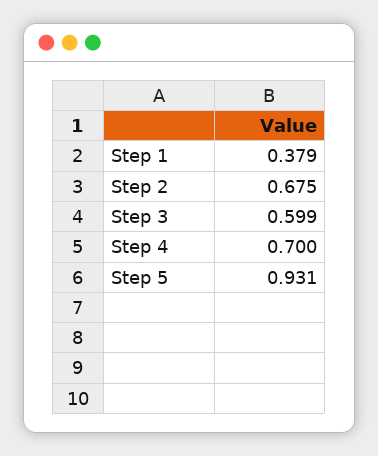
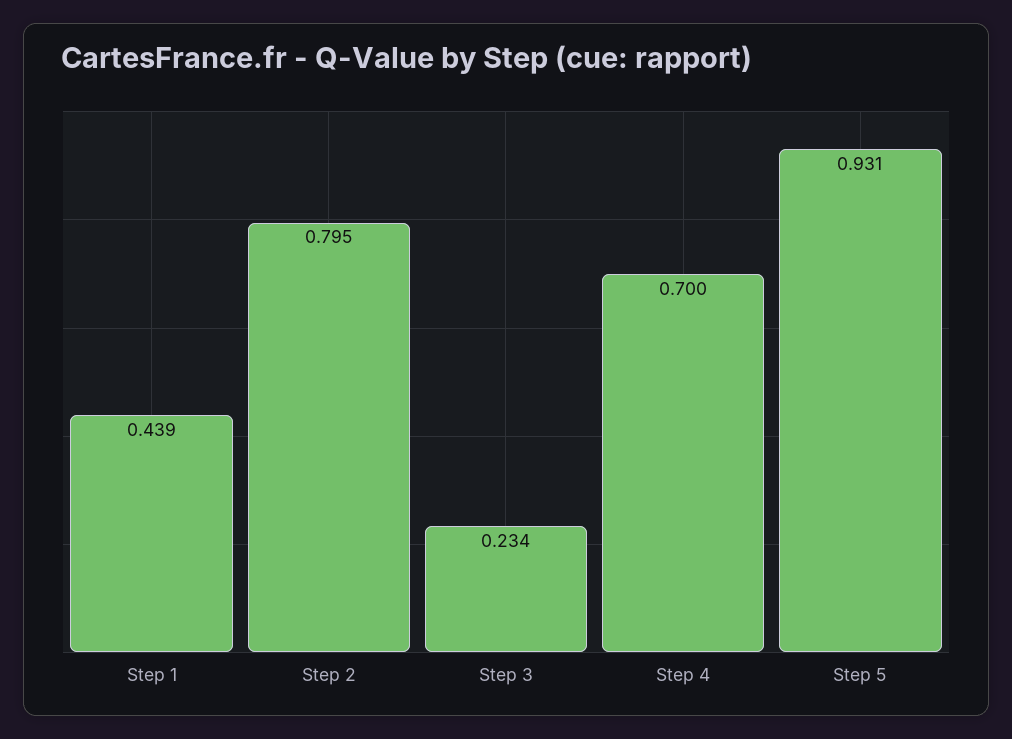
Step 1: 0.379 -> 0.439
Step 2: 0.675 -> 0.795
Step 3: 0.599 -> 0.234

